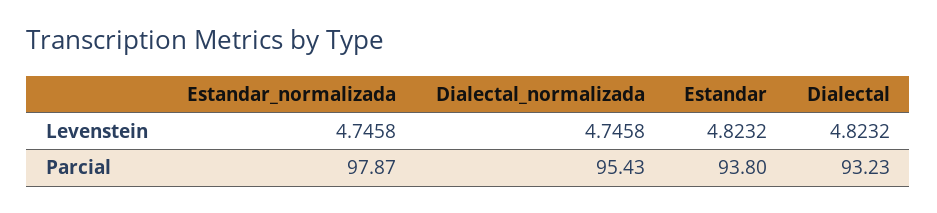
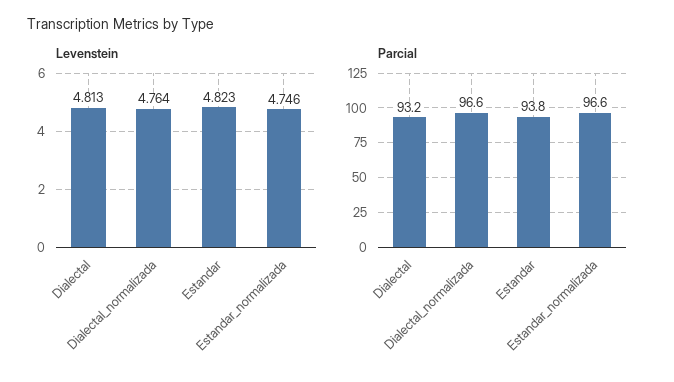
Levenstein, Dialectal_normalizada: 4.7458 -> 4.764
Levenstein, Dialectal: 4.8232 -> 4.813
Parcial, Estandar_normalizada: 97.87 -> 96.6
Parcial, Dialectal_normalizada: 95.43 -> 96.6

